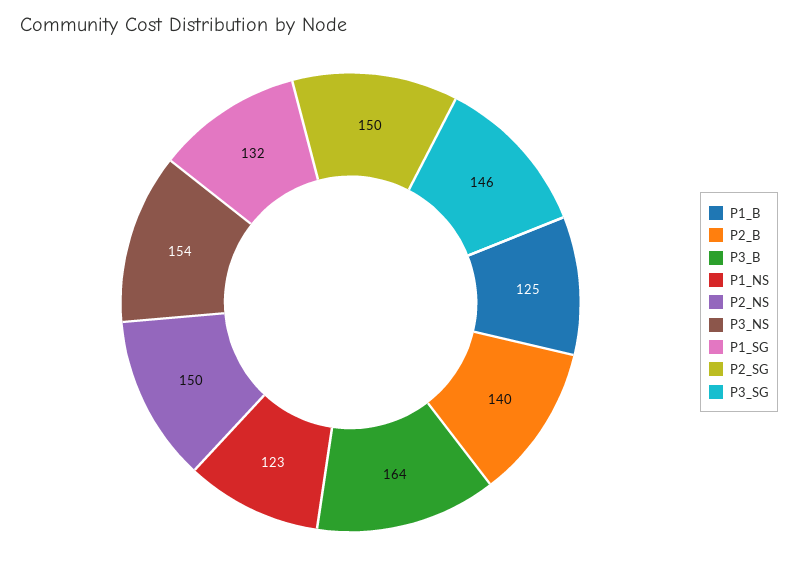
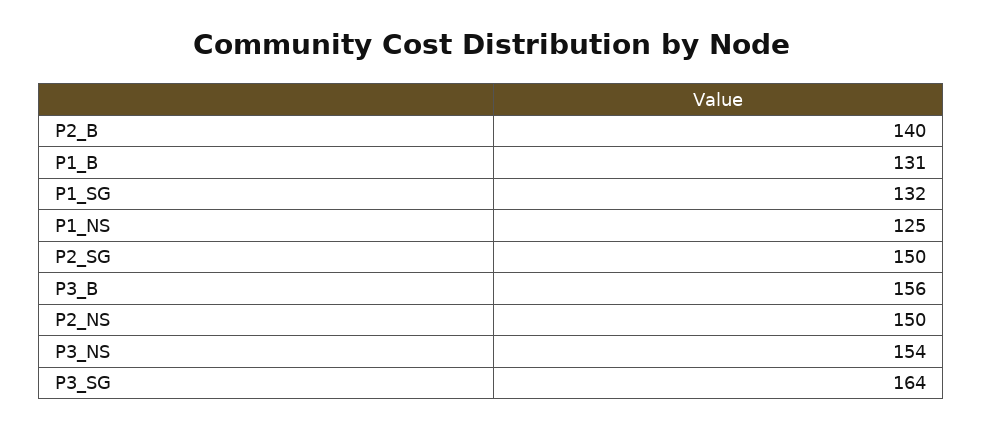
P1_B: 125 -> 131
P3_B: 164 -> 156
P1_NS: 123 -> 125
P3_SG: 146 -> 164

